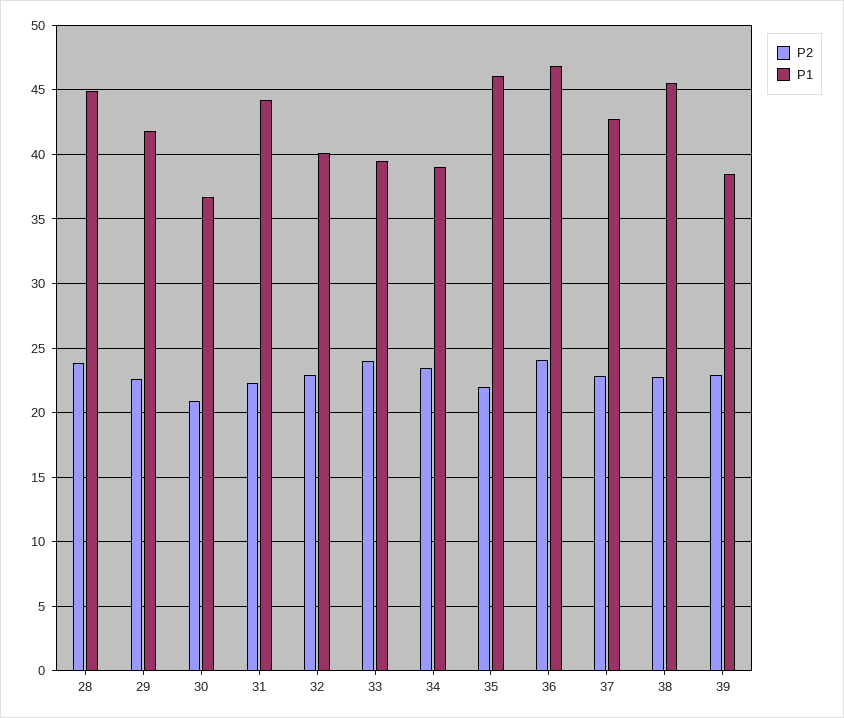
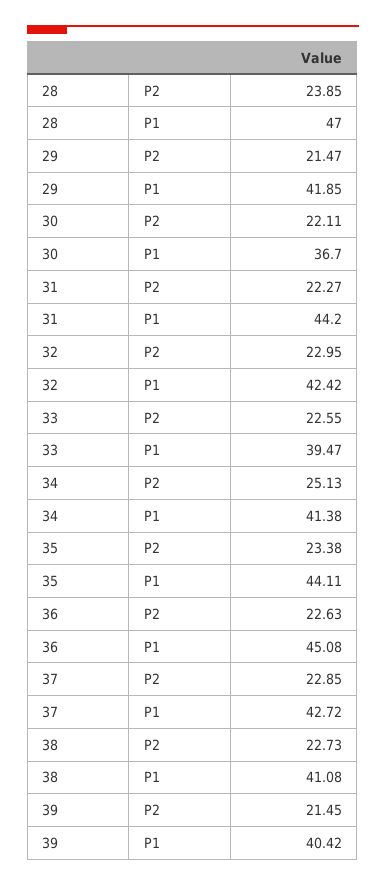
P1, 28: 45 -> 47
P2, 29: 22.5 -> 21.47
P2, 30: 21 -> 22.11
P1, 32: 40 -> 42.42
P2, 33: 24 -> 22.55
P2, 34: 23.5 -> 25.13
P1, 34: 39 -> 41.38
P2, 35: 22 -> 23.38
P1, 35: 46 -> 44.11
P2, 36: 24 -> 22.63
P1, 36: 47 -> 45.08
P1, 38: 45.5 -> 41.08
P2, 39: 23 -> 21.45
P1, 39: 38.5 -> 40.42

